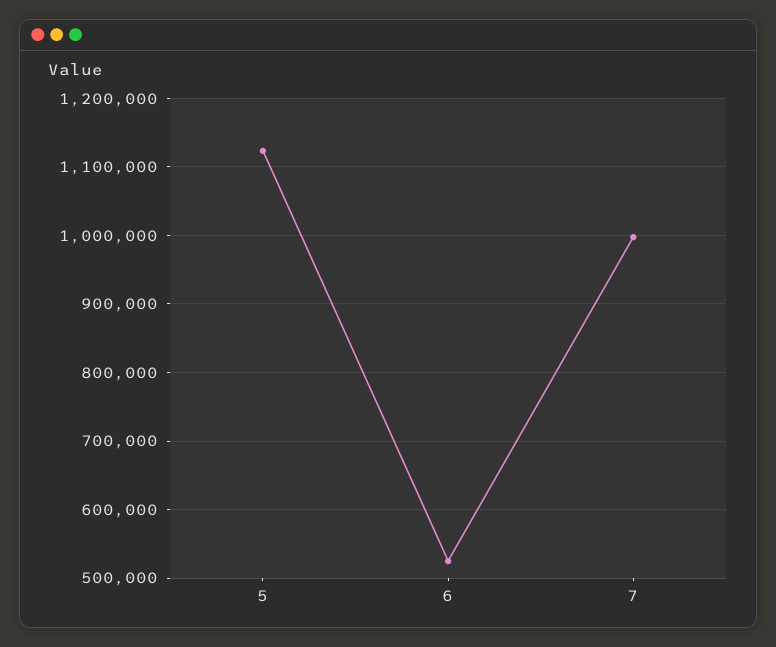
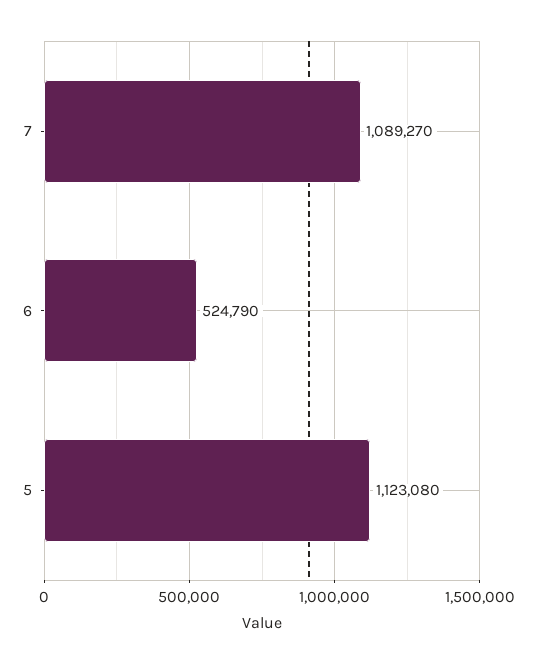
7: 1000000 -> 1089270

